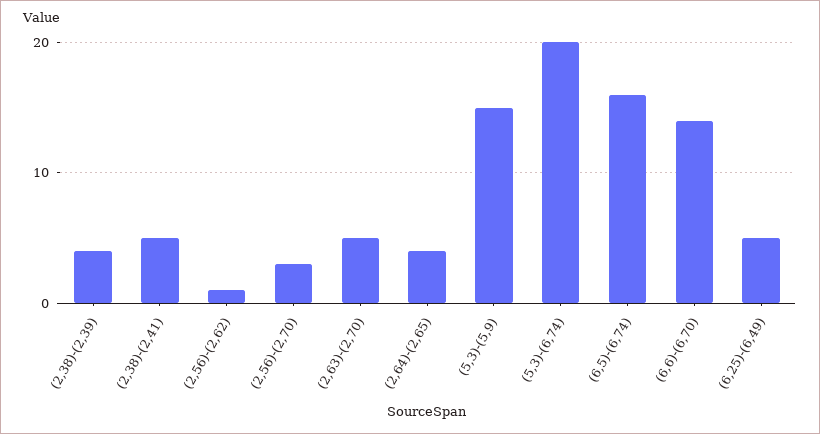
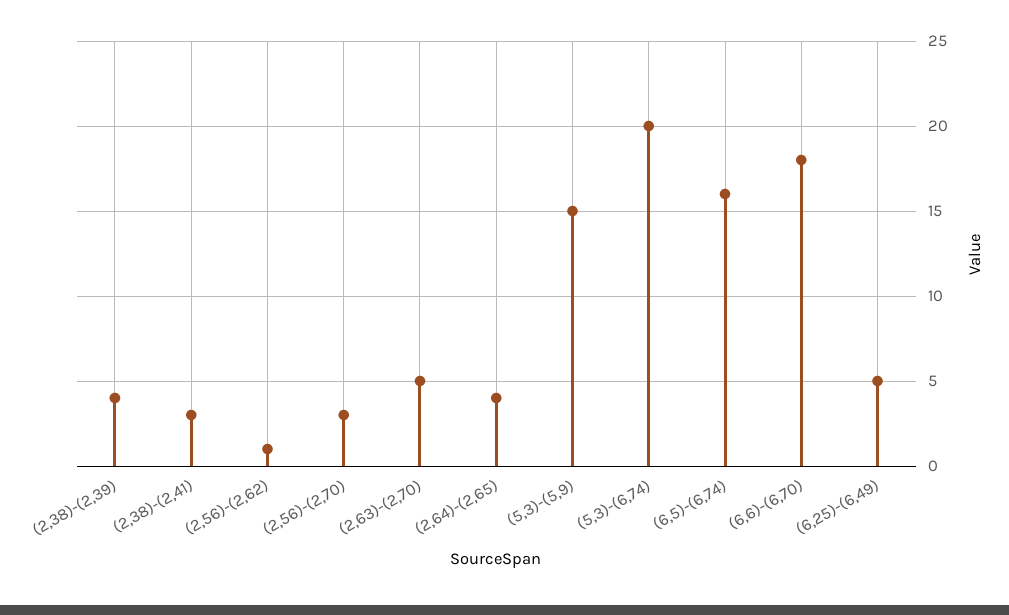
(2,38)-(2,41): 5 -> 3
(6,6)-(6,70): 14 -> 18

